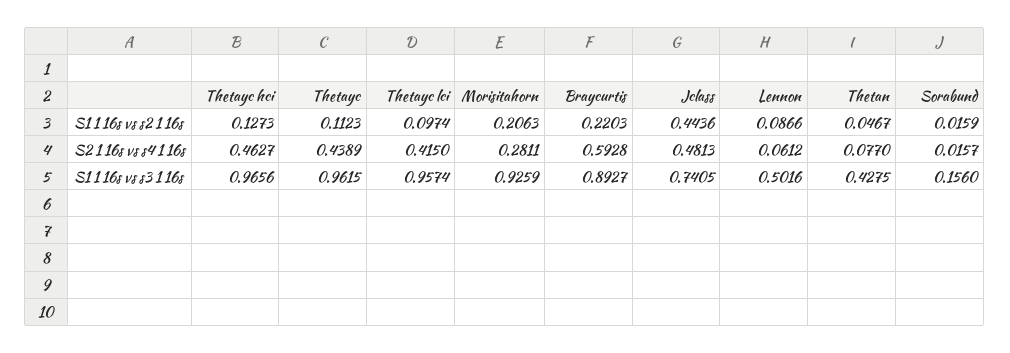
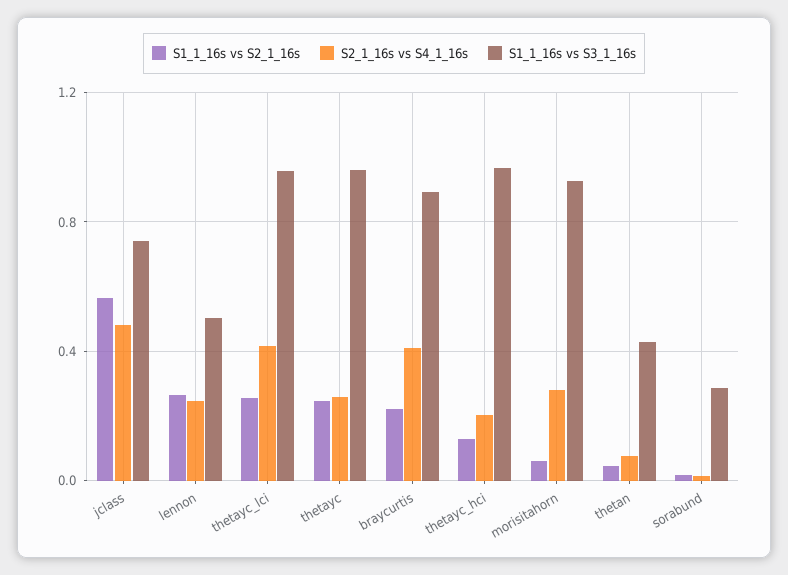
S1 1 16s vs s2 1 16s, Thetayc: 0.1123 -> 0.25
S1 1 16s vs s2 1 16s, Thetayc lci: 0.0974 -> 0.25
S1 1 16s vs s2 1 16s, Morisitahorn: 0.2063 -> 0.05
S1 1 16s vs s2 1 16s, Jclass: 0.4436 -> 0.55
S1 1 16s vs s2 1 16s, Lennon: 0.0866 -> 0.25
S2 1 16s vs s4 1 16s, Thetayc hci: 0.4627 -> 0.2
S2 1 16s vs s4 1 16s, Thetayc: 0.4389 -> 0.25
S2 1 16s vs s4 1 16s, Braycurtis: 0.5928 -> 0.4
S2 1 16s vs s4 1 16s, Lennon: 0.0612 -> 0.25
S1 1 16s vs s3 1 16s, Sorabund: 0.156 -> 0.3

